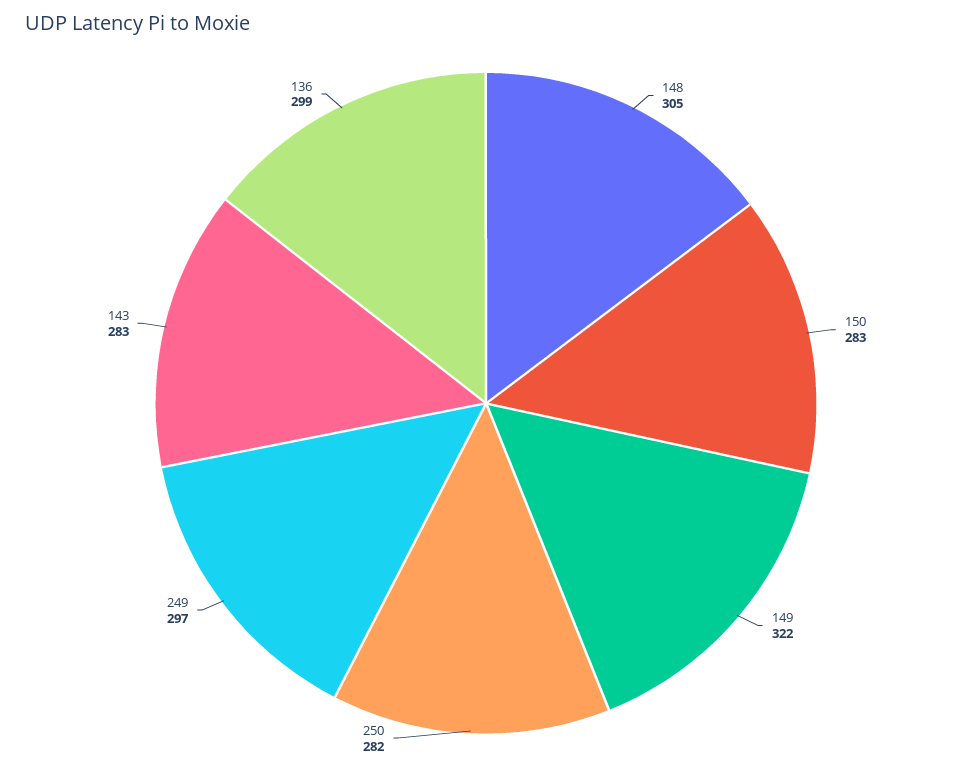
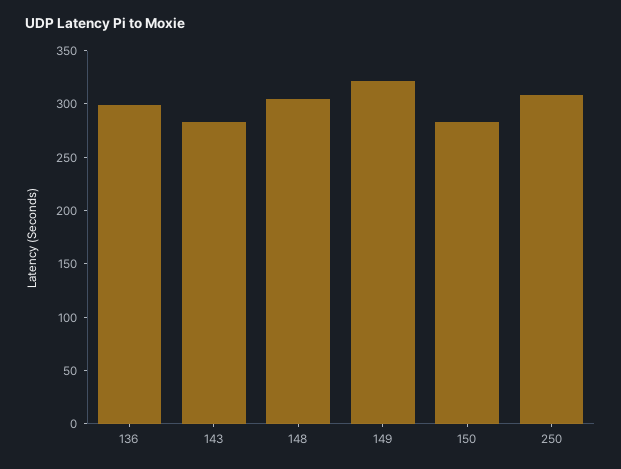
250: 282 -> 310
249: 297 -> none

